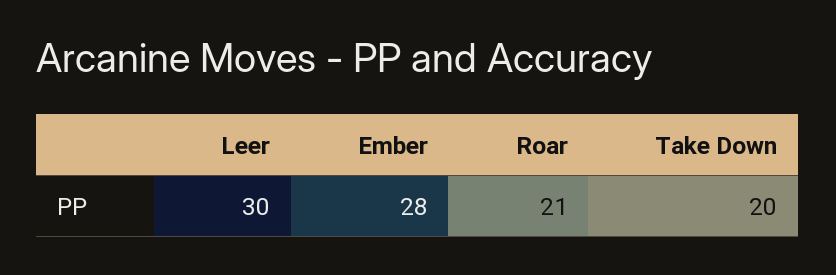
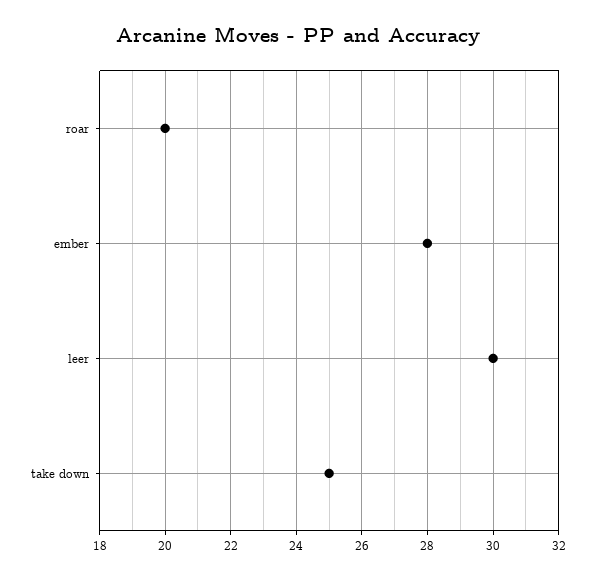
Roar: 21 -> 20
Take Down: 20 -> 25

